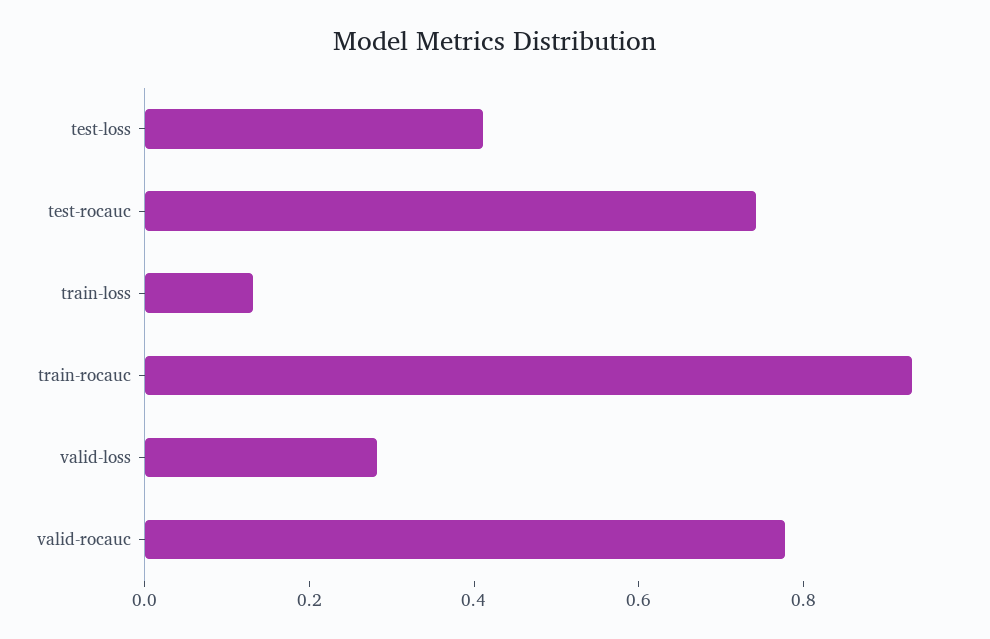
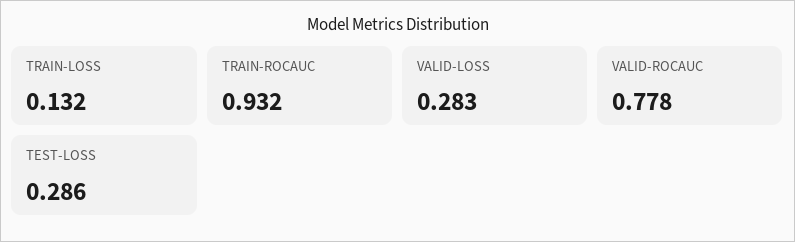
test-loss: 0.4 -> 0.286
test-rocauc: 0.75 -> none

